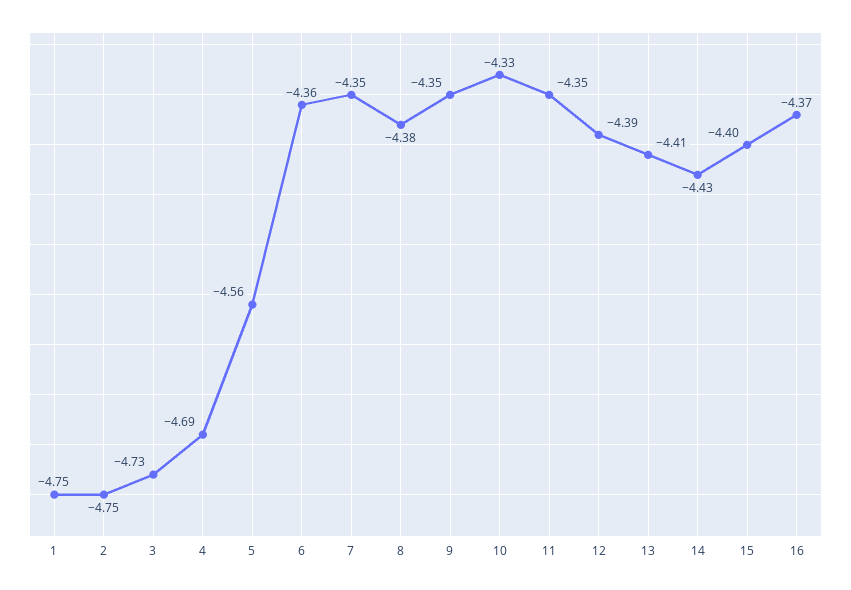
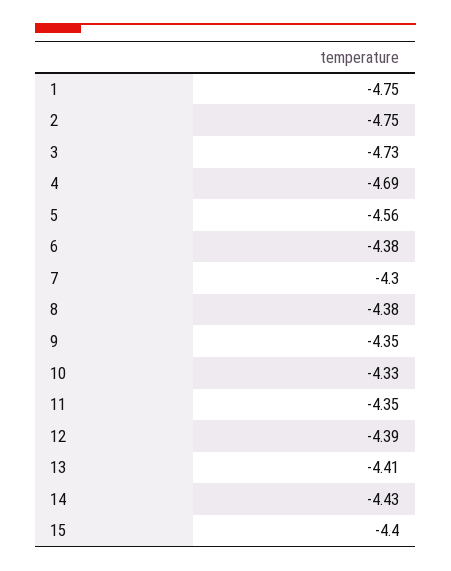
6: -4.36 -> -4.38
7: -4.35 -> -4.3
16: -4.37 -> none

